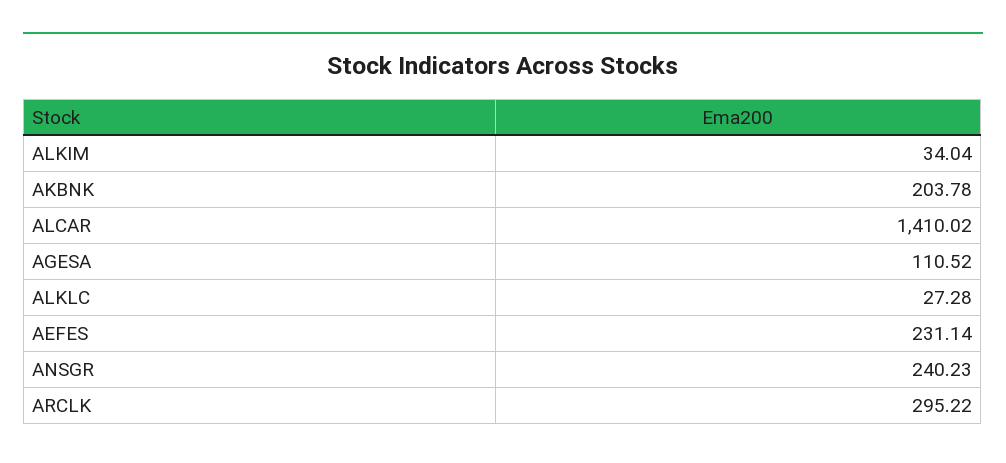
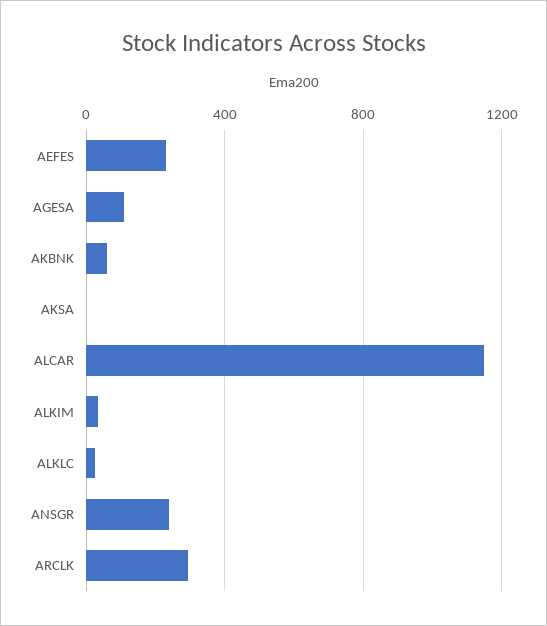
AKBNK: 203.78 -> 50
ALCAR: 1410.02 -> 1150
AKSA: none -> 0

